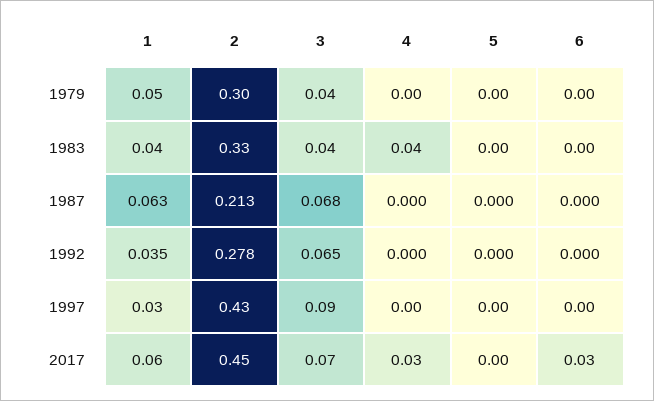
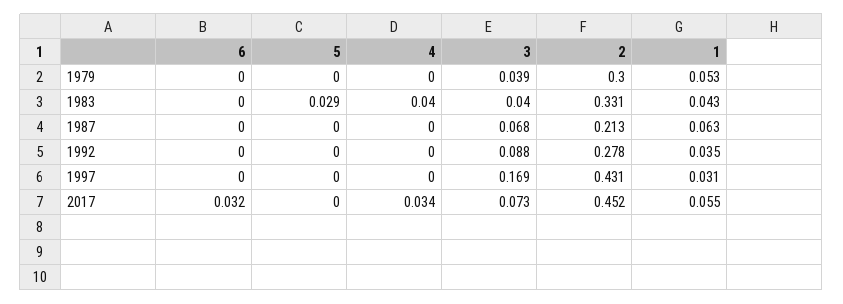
5, 1983: 0 -> 0.029
3, 1992: 0.065 -> 0.088
3, 1997: 0.09 -> 0.169

